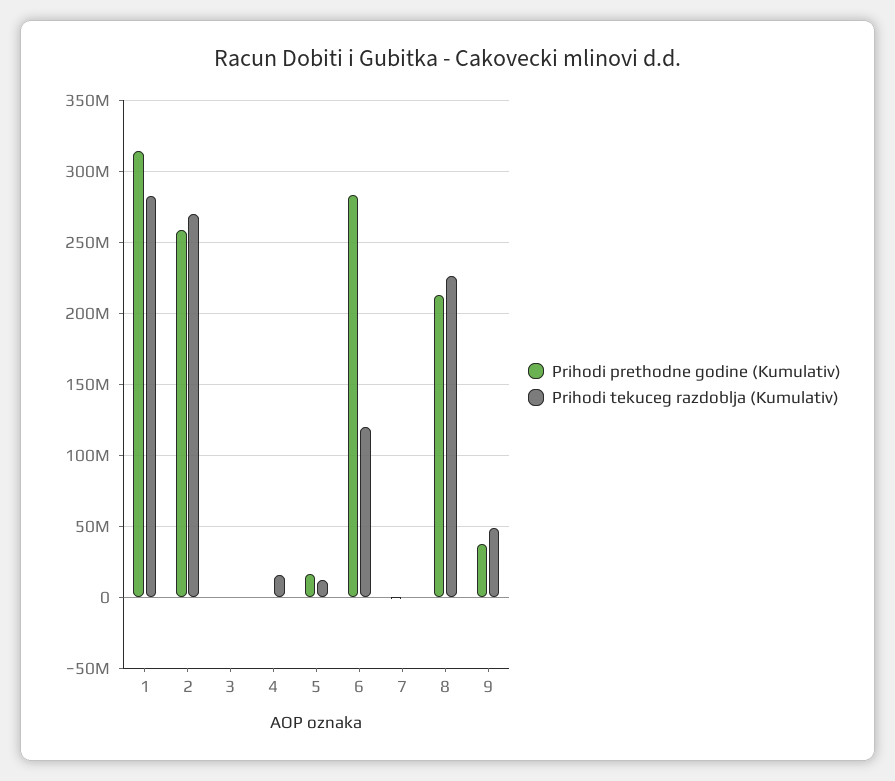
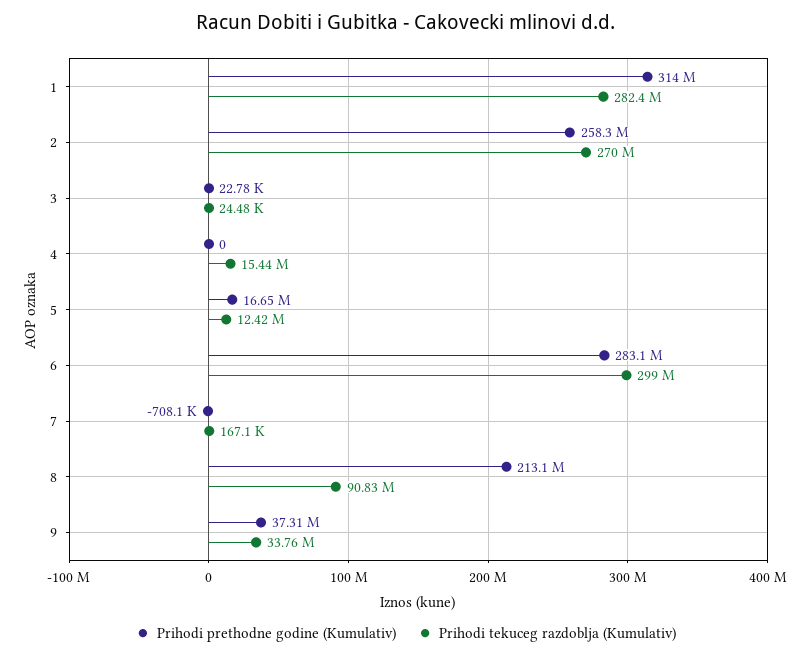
Prihodi tekuceg razdoblja (Kumulativ), 6: 120000000 -> 299000000
Prihodi tekuceg razdoblja (Kumulativ), 8: 225000000 -> 90830000
Prihodi tekuceg razdoblja (Kumulativ), 9: 50000000 -> 33760000

